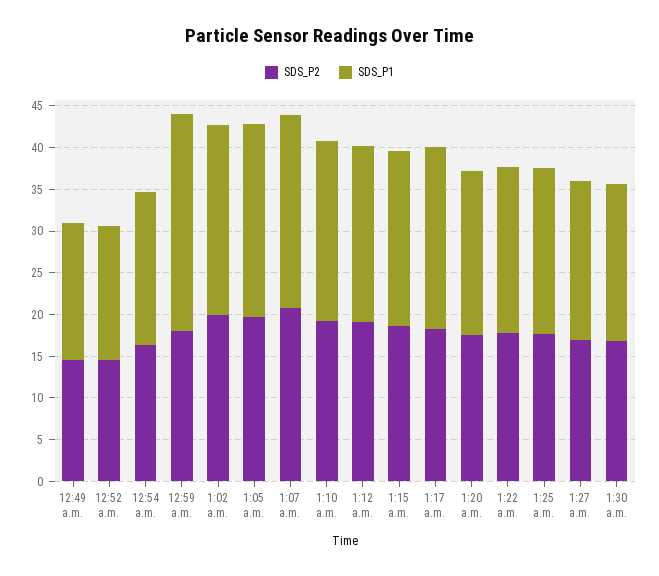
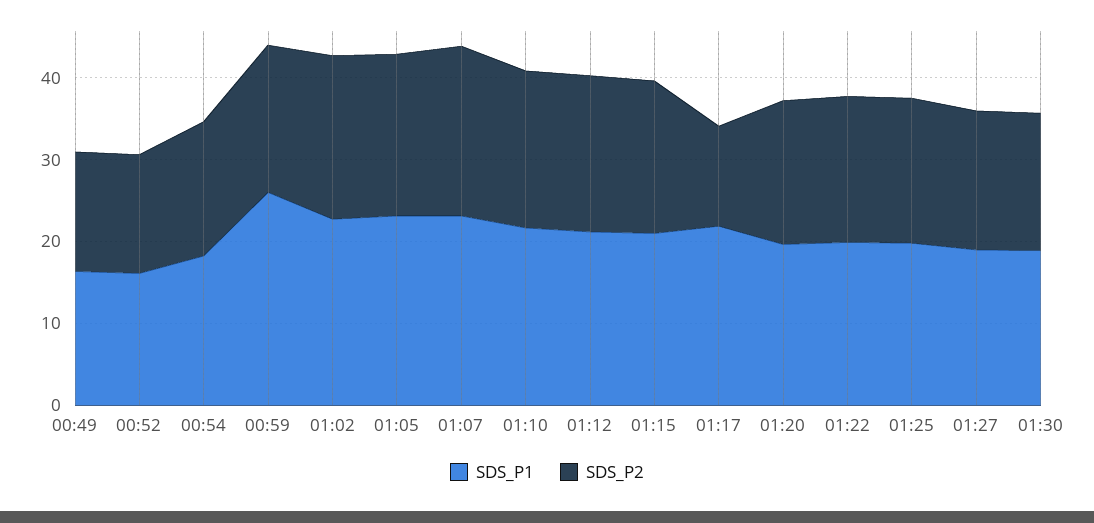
SDS_P2, 1:17 a.m.: 18 -> 12

